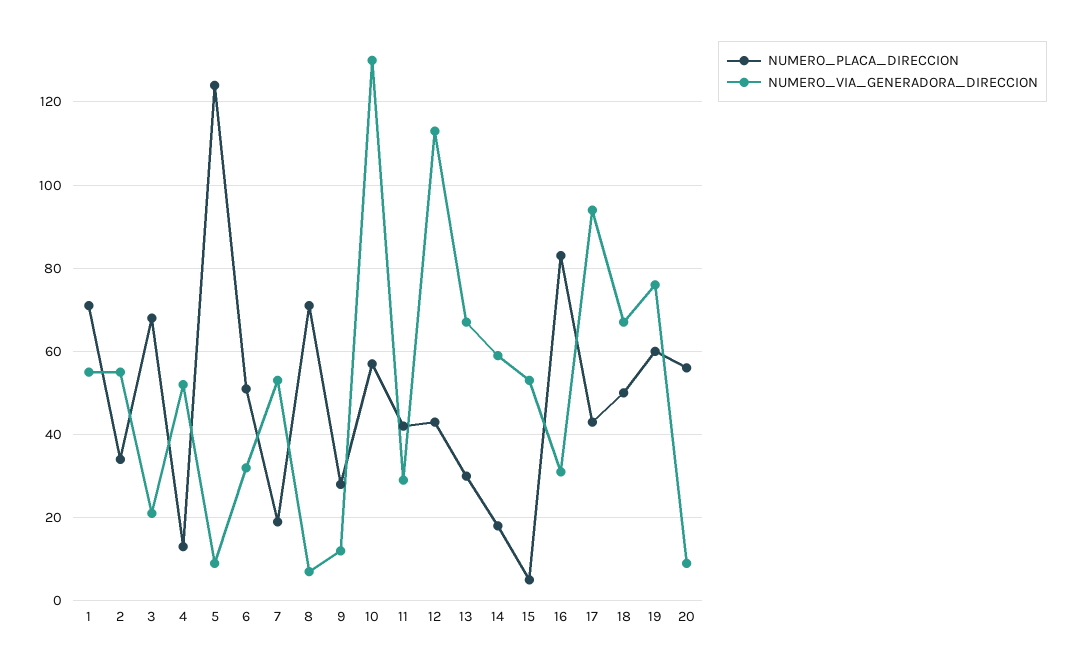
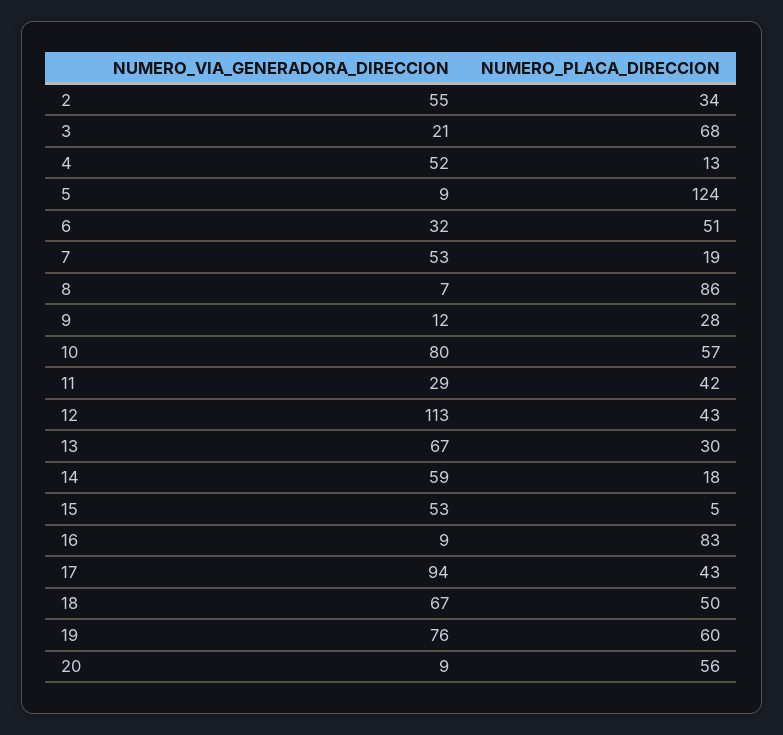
NUMERO_PLACA_DIRECCION, 1: 70 -> none
NUMERO_VIA_GENERADORA_DIRECCION, 1: 55 -> none
NUMERO_PLACA_DIRECCION, 8: 70 -> 86
NUMERO_VIA_GENERADORA_DIRECCION, 10: 130 -> 80
NUMERO_VIA_GENERADORA_DIRECCION, 16: 30 -> 9

